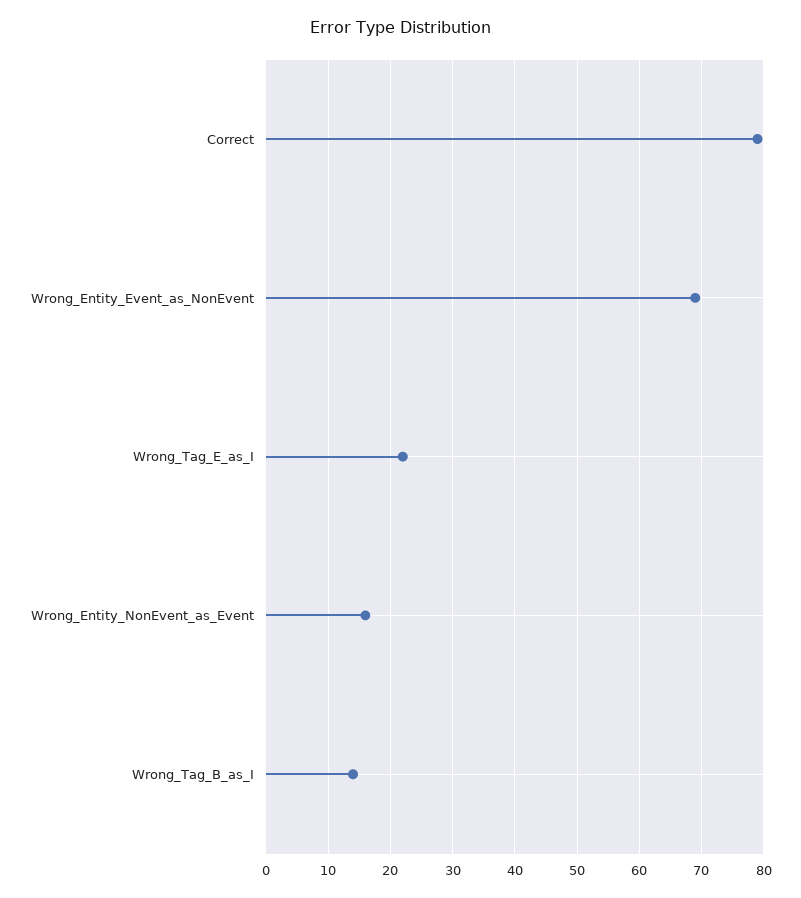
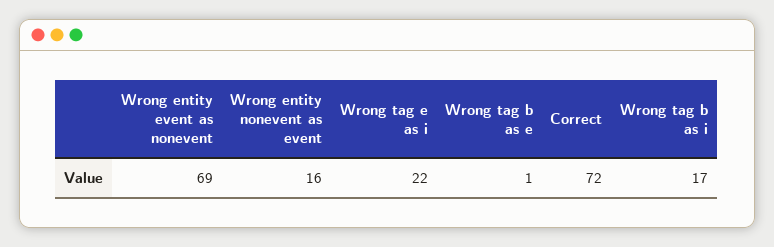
Correct: 79 -> 72
Wrong_Tag_B_as_I: 14 -> 17
Wrong tag b as e: none -> 1

